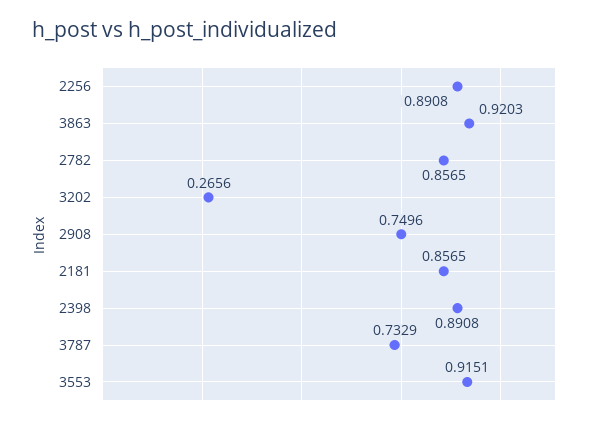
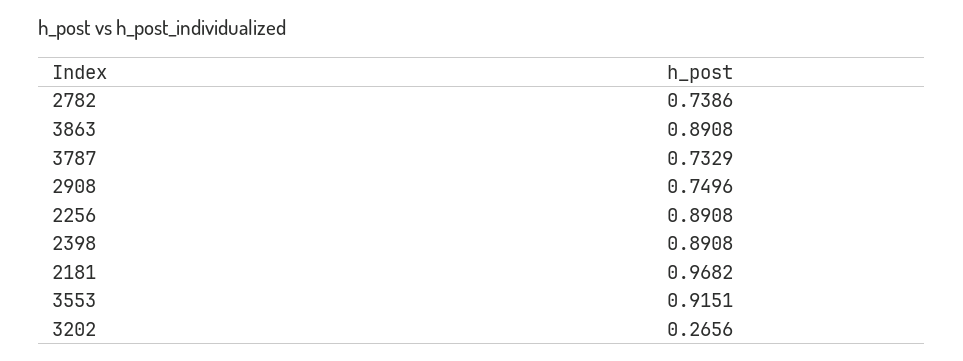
3863: 0.9203 -> 0.8908
2782: 0.8565 -> 0.7386
2181: 0.8565 -> 0.9682

